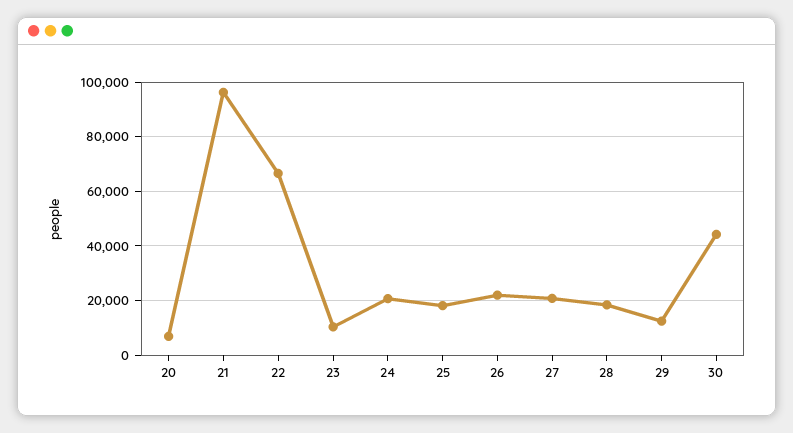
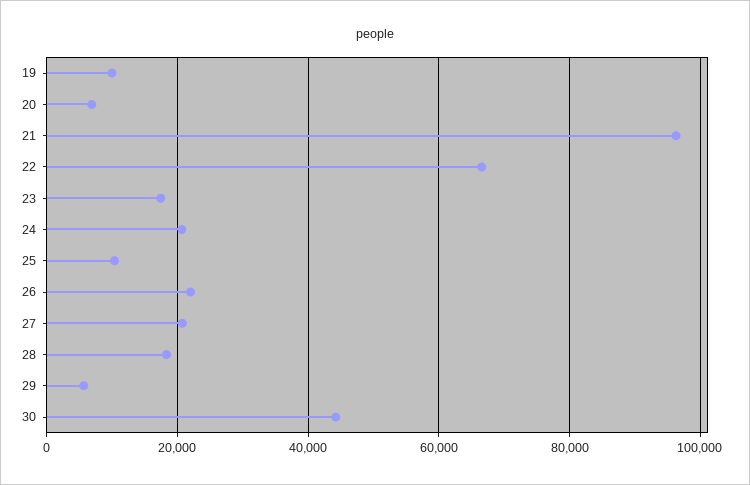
23: 10000 -> 18000
25: 17500 -> 10000
29: 12500 -> 6000
19: none -> 10000

